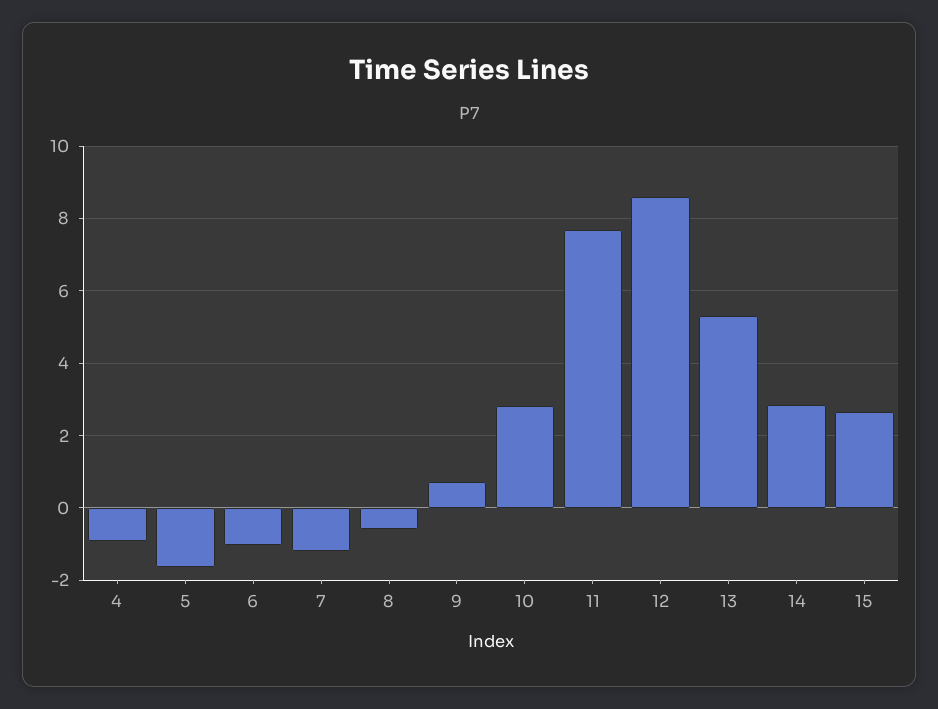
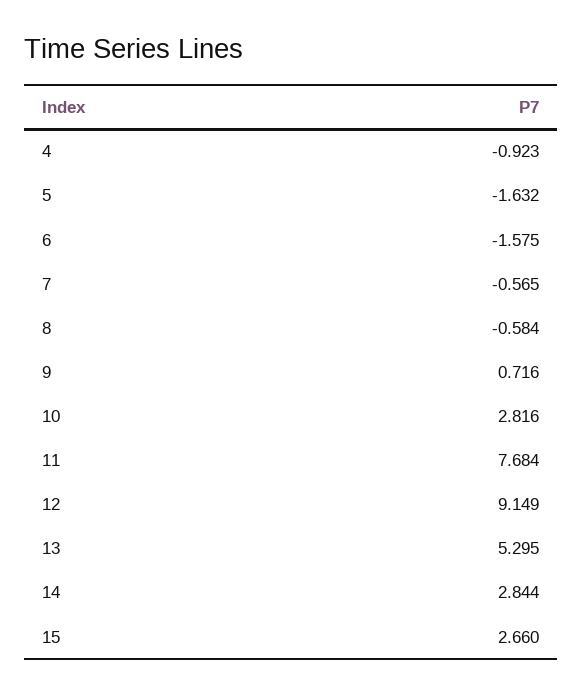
6: -1 -> -1.575
7: -1.2 -> -0.565
12: 8.6 -> 9.149

